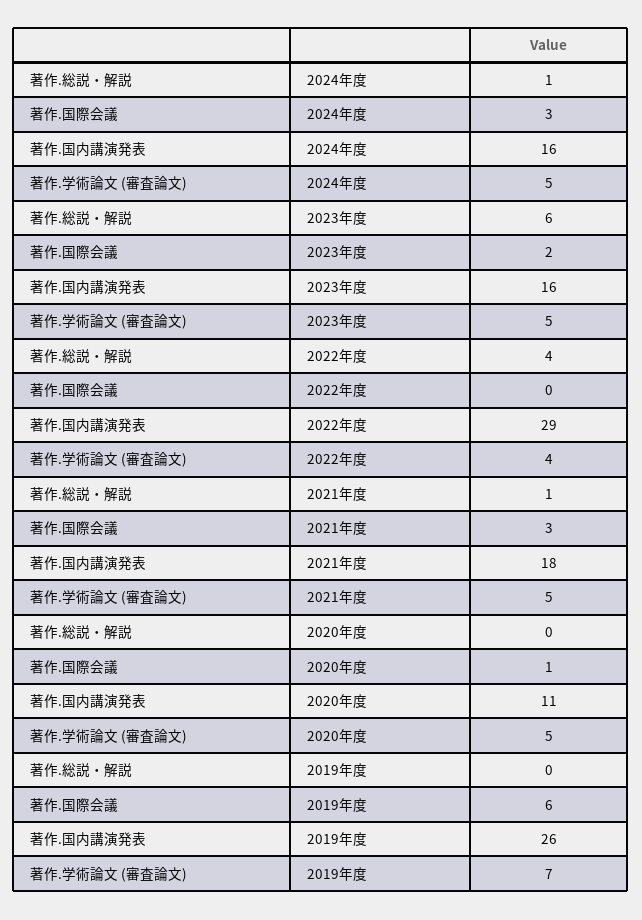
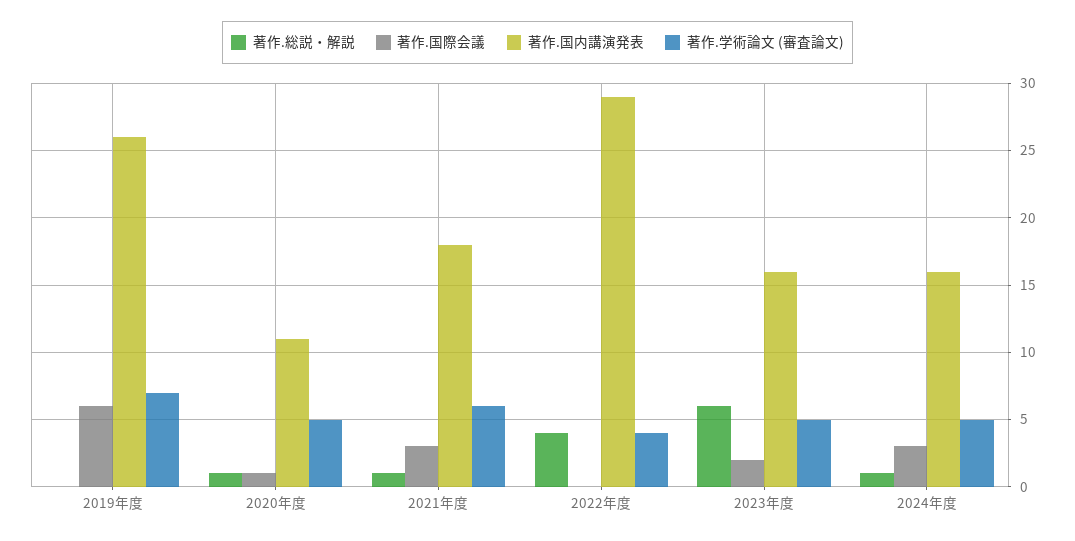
著作.学術論文 (審査論文), 2021年度: 5 -> 6
著作.総説・解説, 2020年度: 0 -> 1

